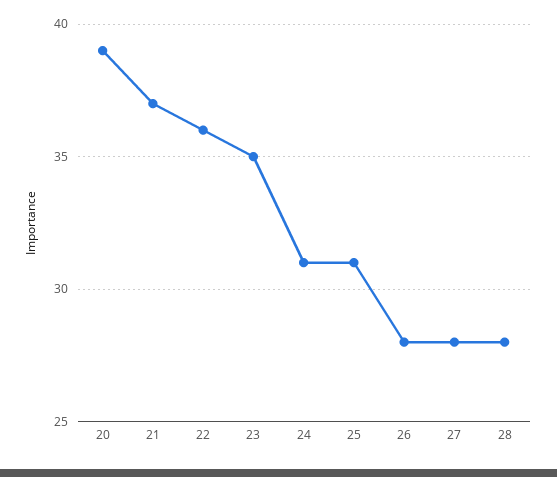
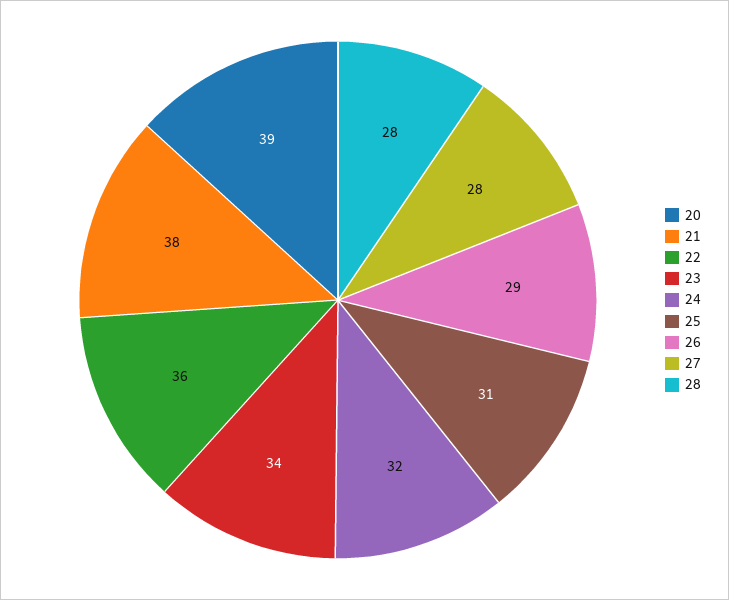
21: 37 -> 38
23: 35 -> 34
24: 31 -> 32
26: 28 -> 29

